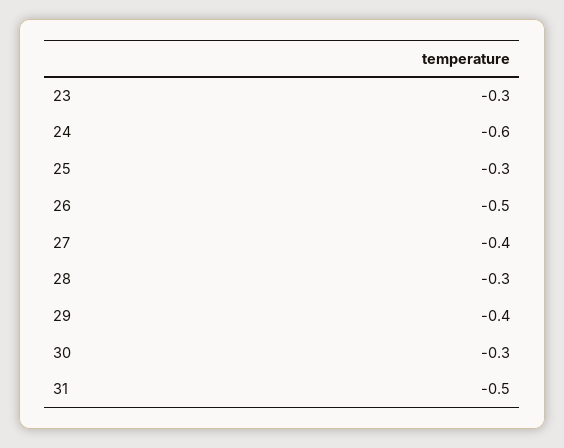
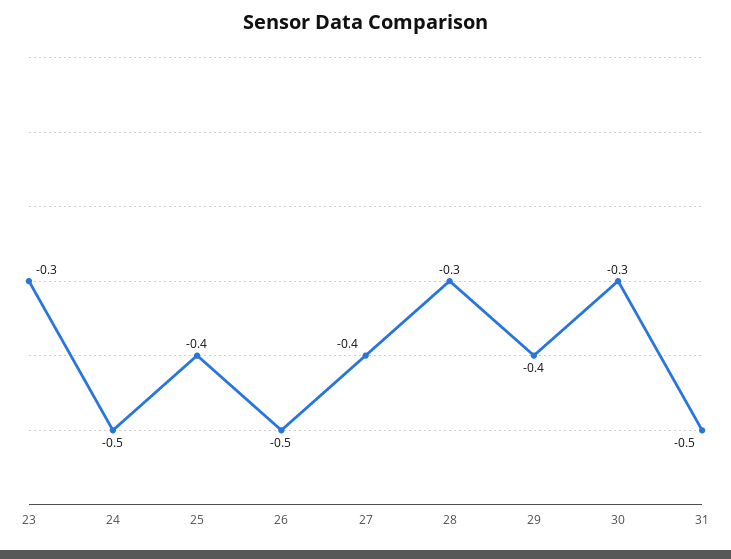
24: -0.6 -> -0.5
25: -0.3 -> -0.4

